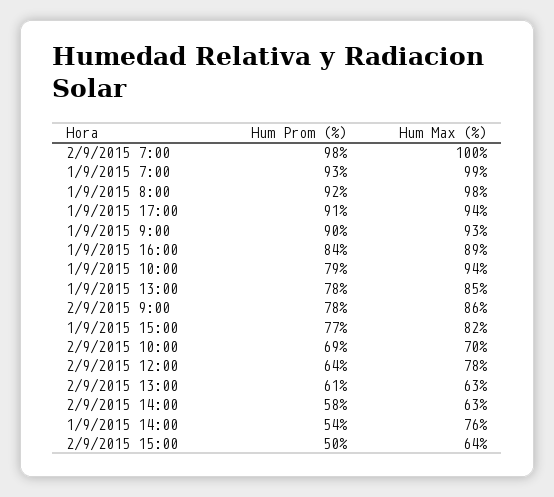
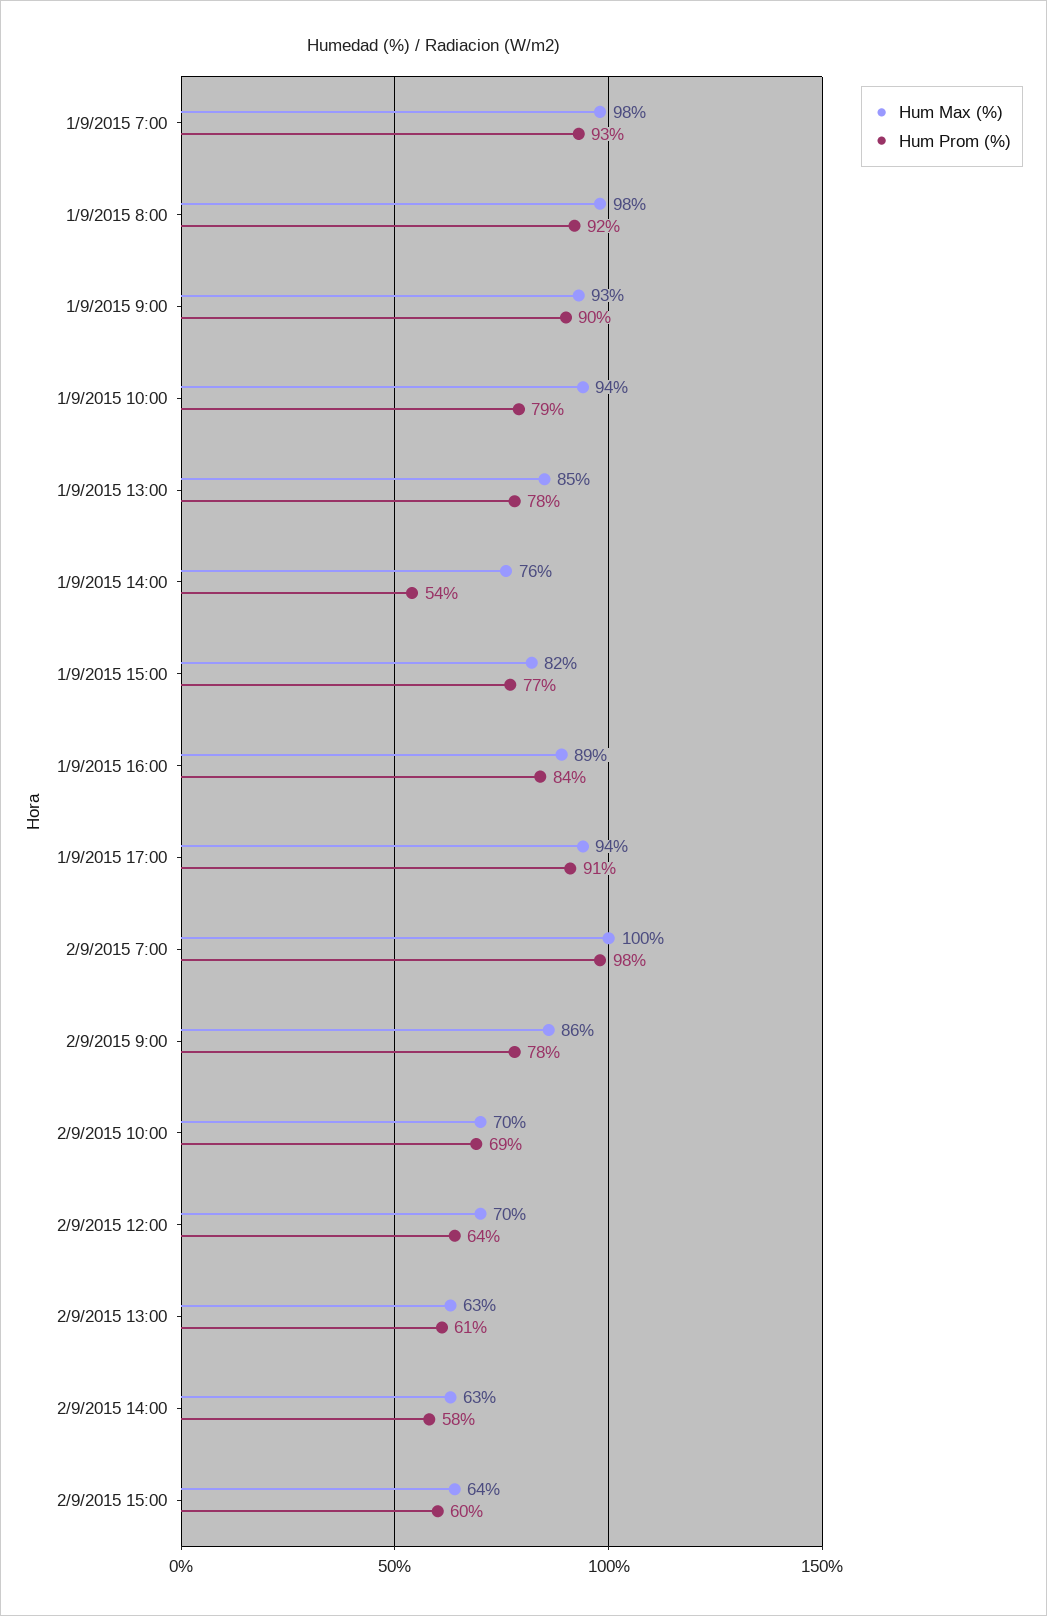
Hum Max (%), 1/9/2015 7:00: 99 -> 98
Hum Max (%), 2/9/2015 12:00: 78 -> 70
Hum Prom (%), 2/9/2015 15:00: 50 -> 60

